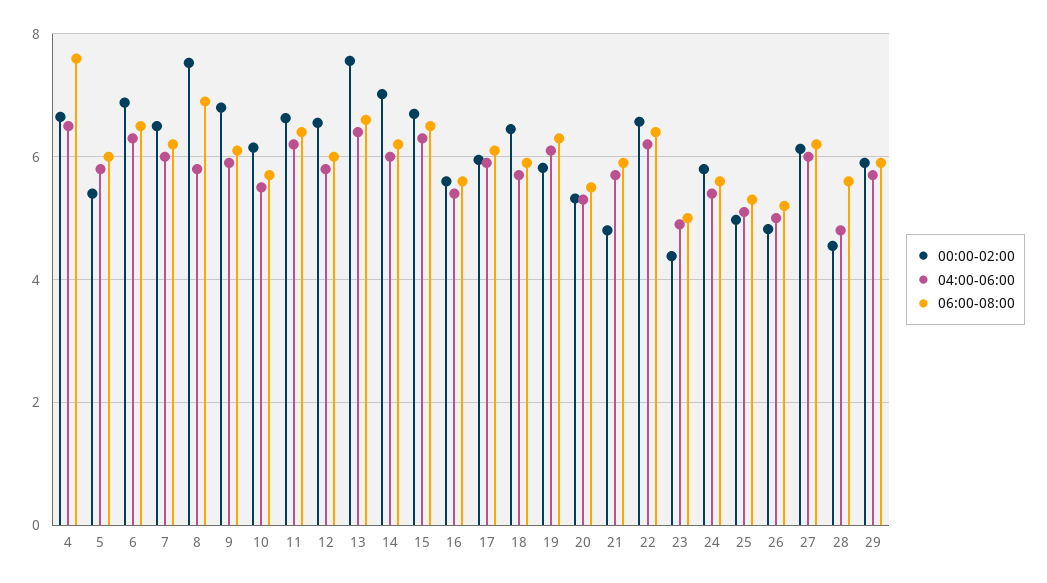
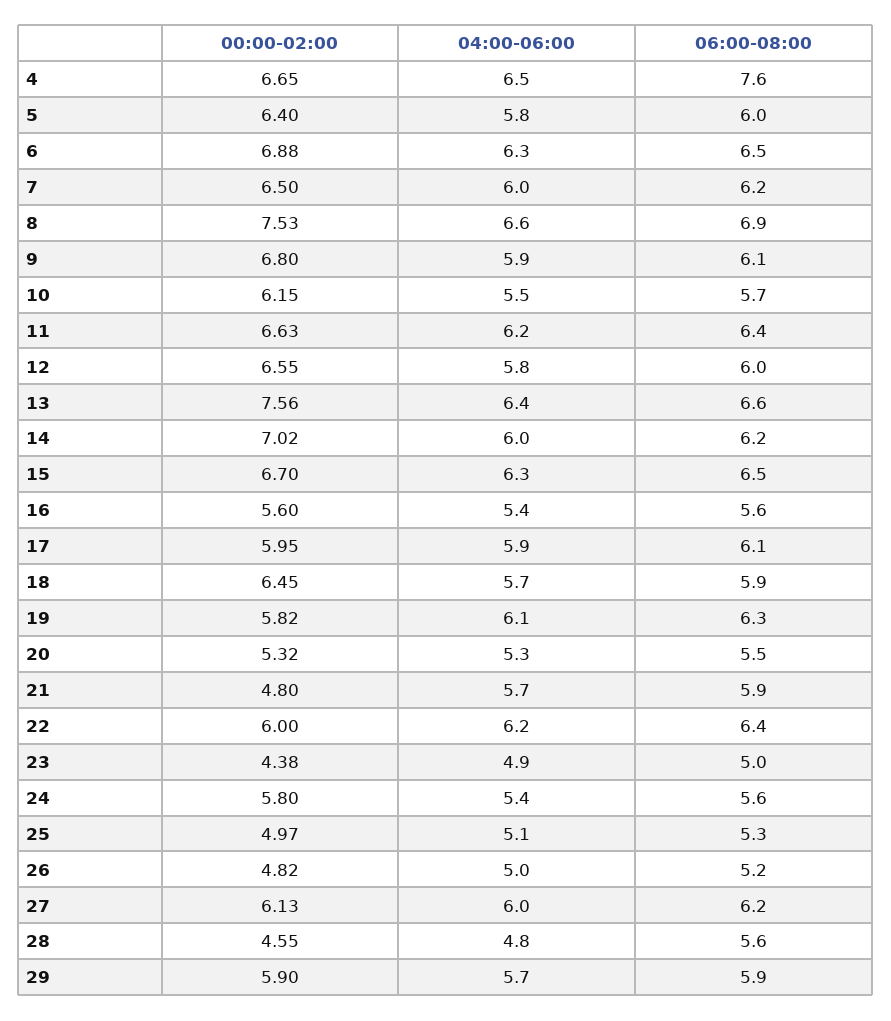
00:00-02:00, 5: 5.4 -> 6.4
04:00-06:00, 8: 5.8 -> 6.6
00:00-02:00, 22: 6.6 -> 6

